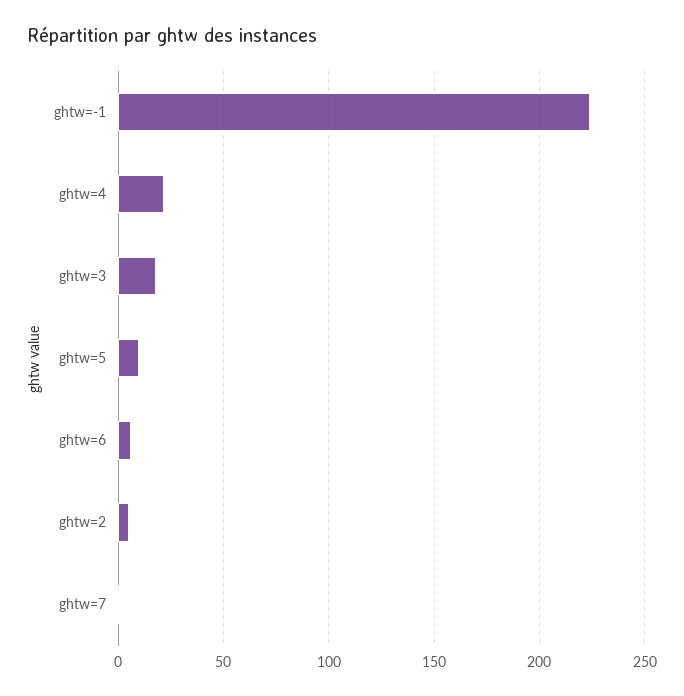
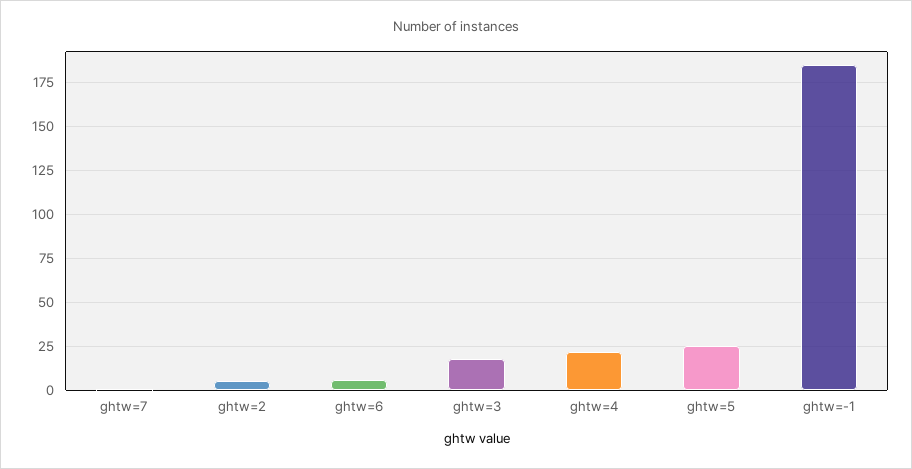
ghtw=-1: 225 -> 185
ghtw=5: 10 -> 25

